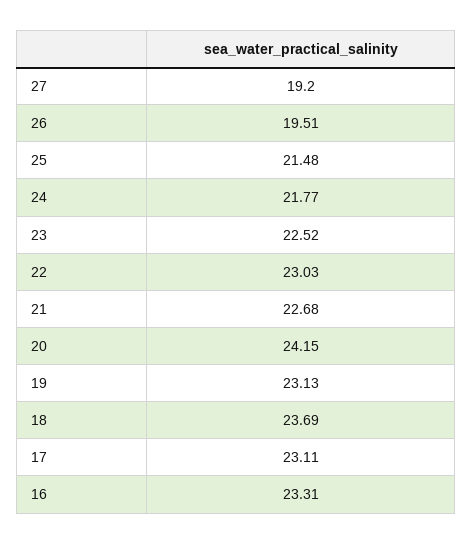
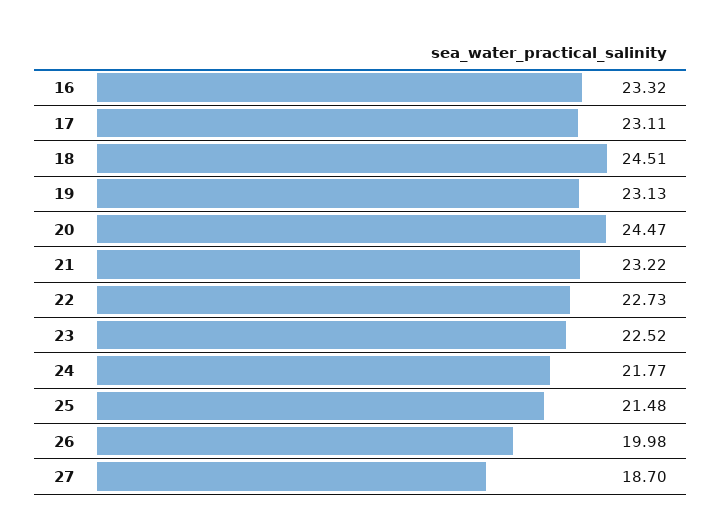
27: 19.2 -> 18.7
26: 19.51 -> 19.98
22: 23.03 -> 22.73
21: 22.68 -> 23.22
20: 24.15 -> 24.47
18: 23.69 -> 24.51
16: 23.31 -> 23.32

